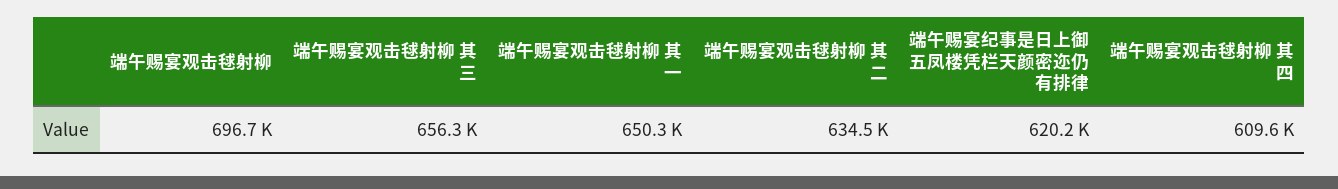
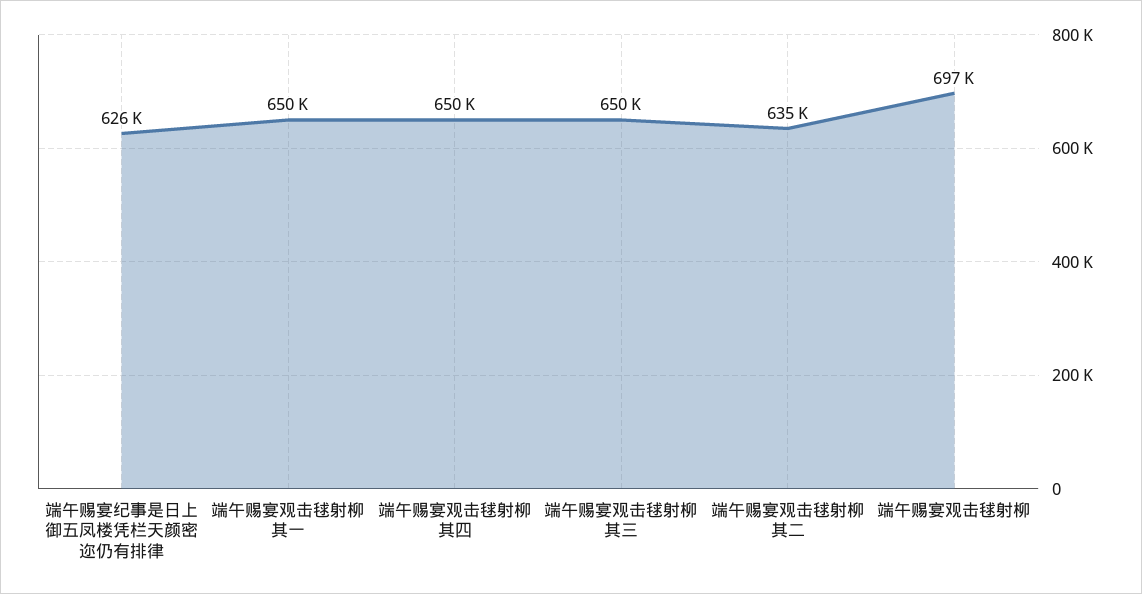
端午赐宴观击毬射柳 其三: 656300 -> 650000
端午赐宴纪事是日上御五凤楼凭栏天颜密迩仍有排律: 620200 -> 626000
端午赐宴观击毬射柳 其四: 609600 -> 650000

